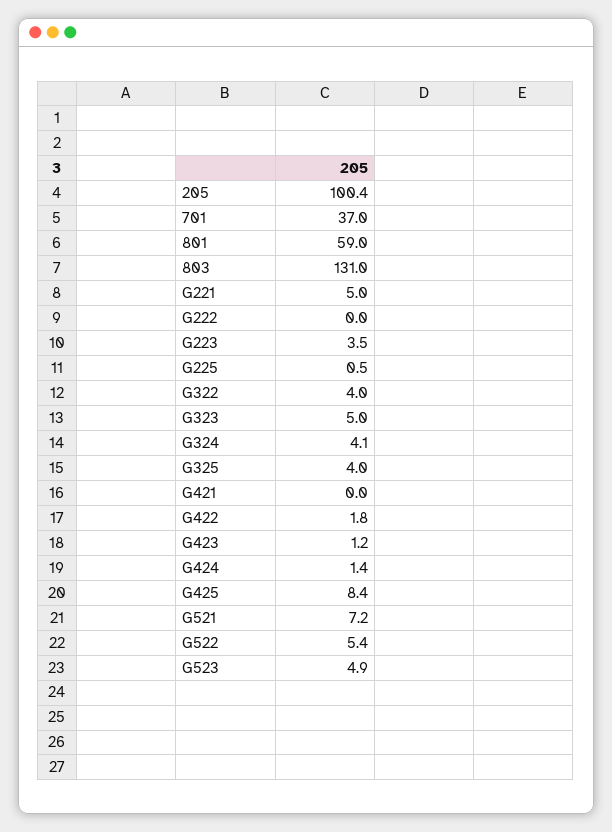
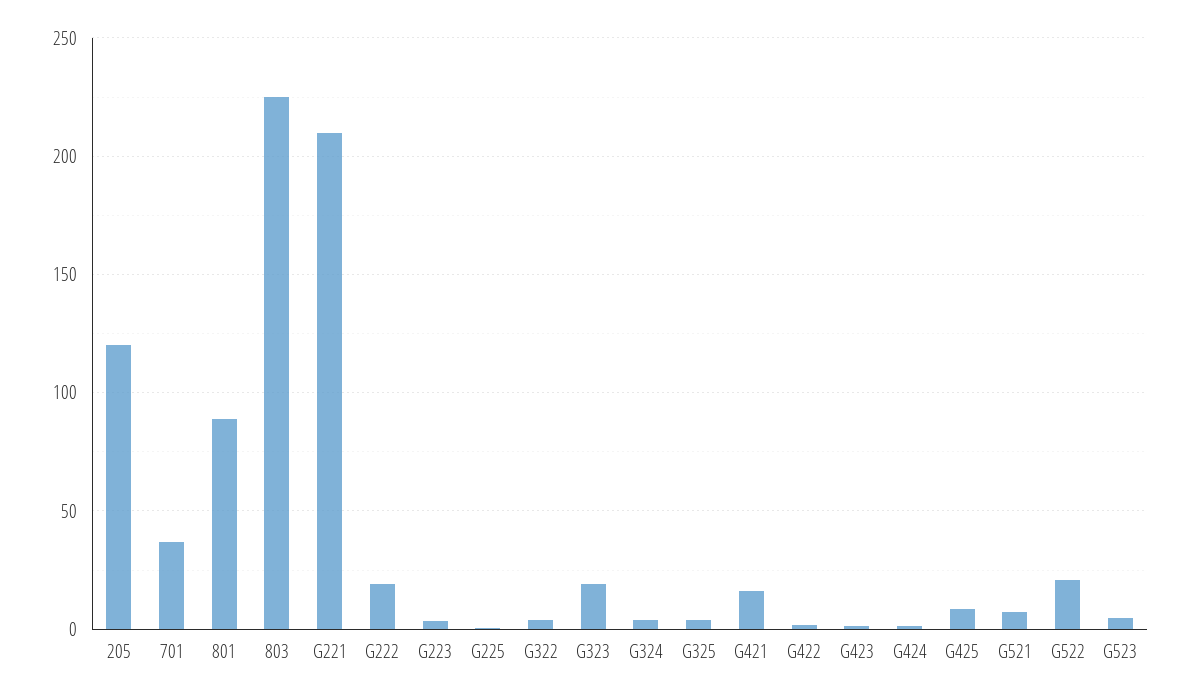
205: 100.4 -> 120
801: 59 -> 90
803: 131 -> 225
G221: 5 -> 210
G222: 0 -> 20
G323: 5 -> 20
G421: 0 -> 15
G522: 5.4 -> 20

